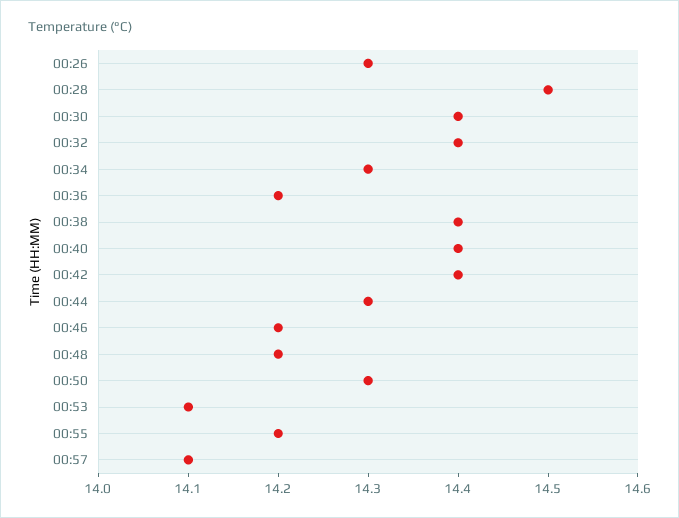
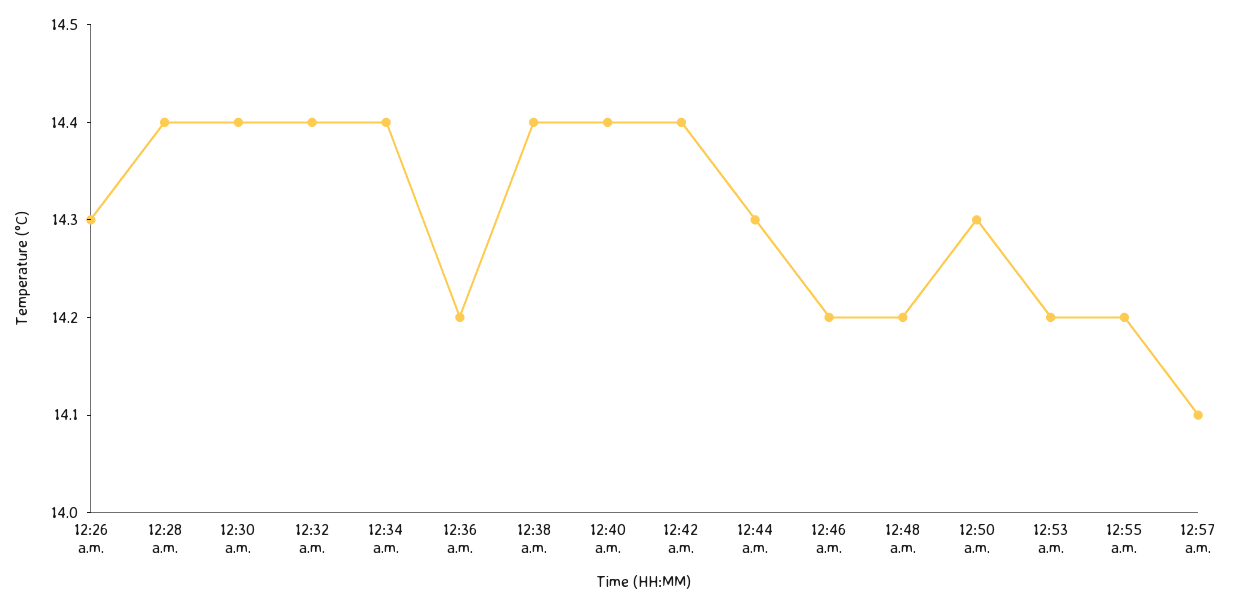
00:28: 14.5 -> 14.4
00:34: 14.3 -> 14.4
00:53: 14.1 -> 14.2

